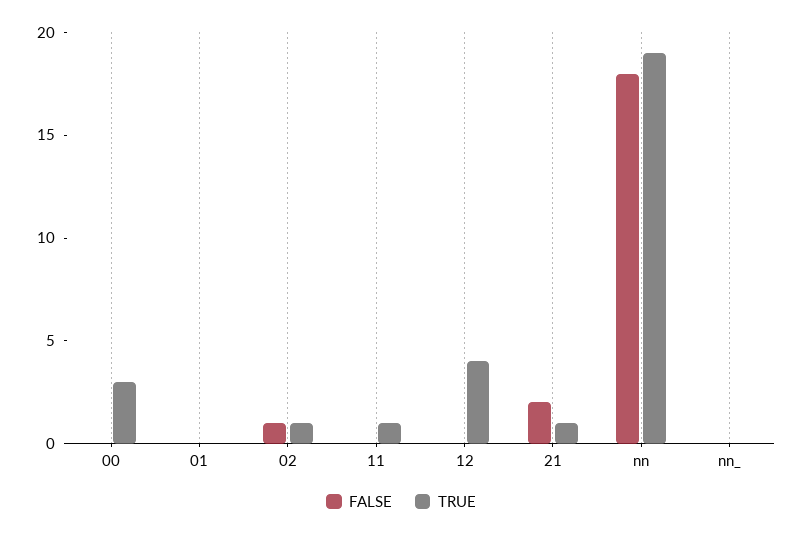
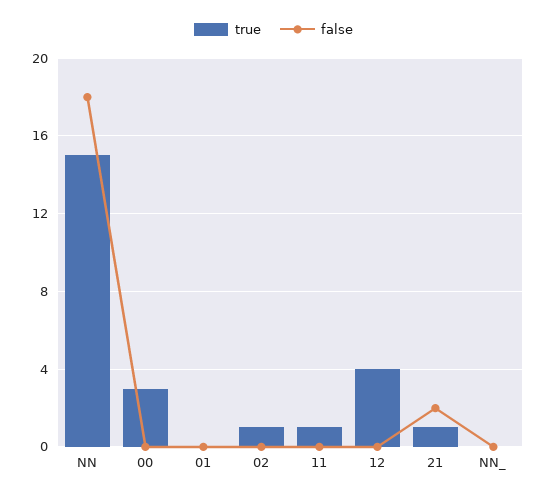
FALSE, 02: 1 -> 0
TRUE, nn: 19 -> 15

